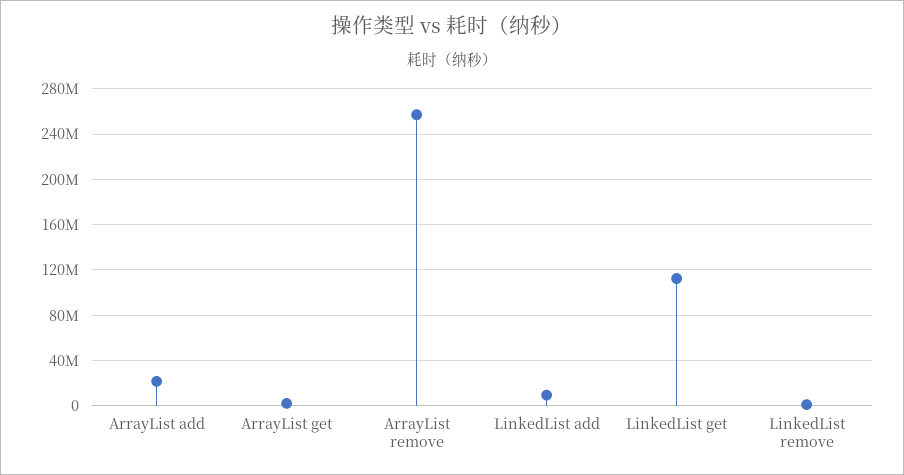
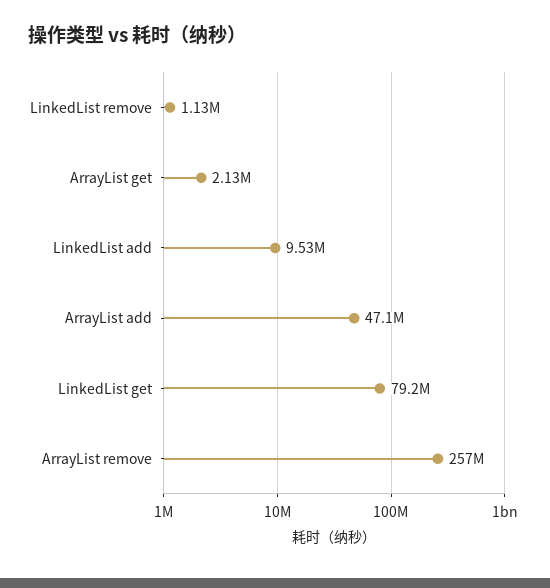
ArrayList add: 20000000 -> 47100000
LinkedList get: 110000000 -> 79200000

